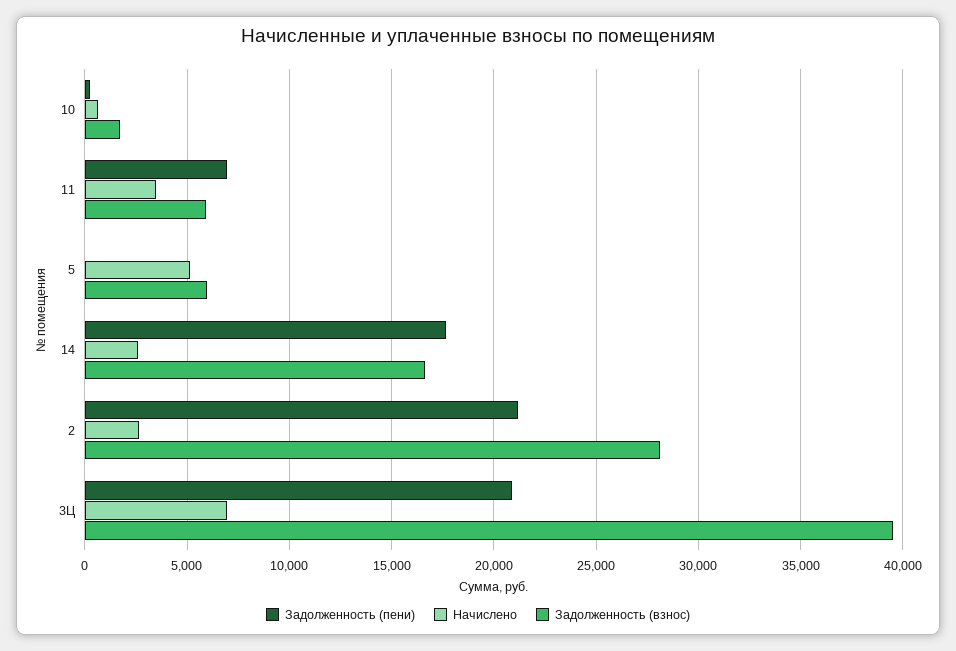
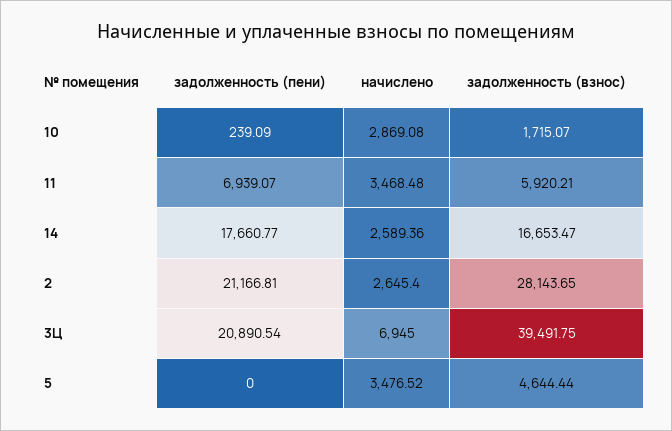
Начислено, 10: 500 -> 2869.08
Начислено, 5: 5000 -> 3476.52
Задолженность (взнос), 5: 6000 -> 4644.44

